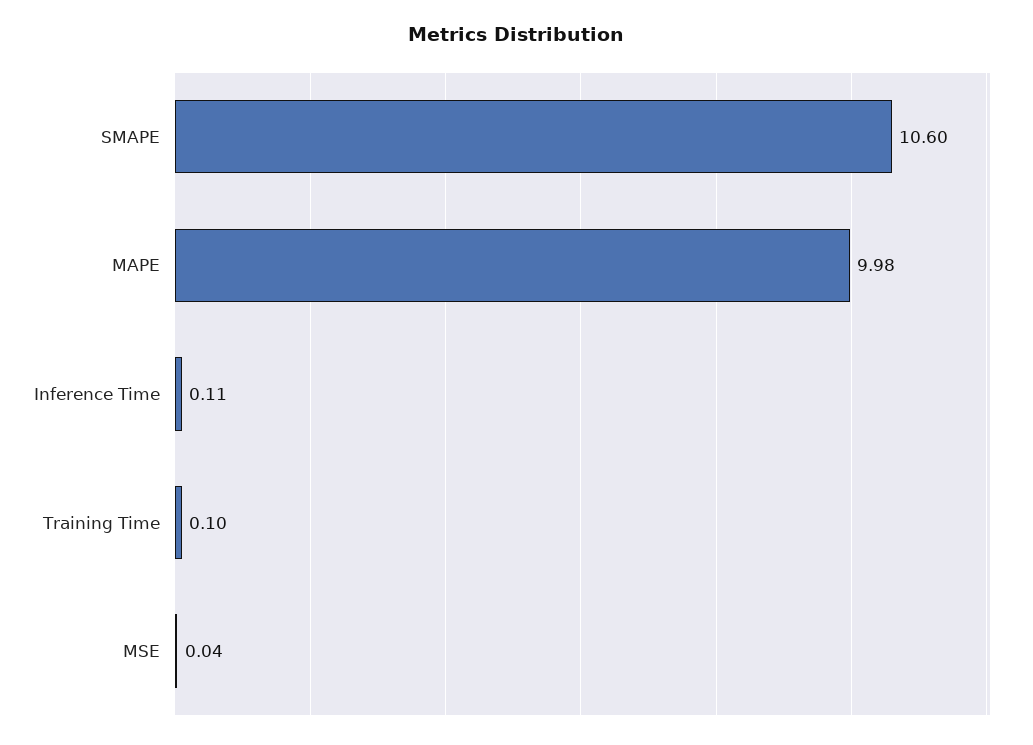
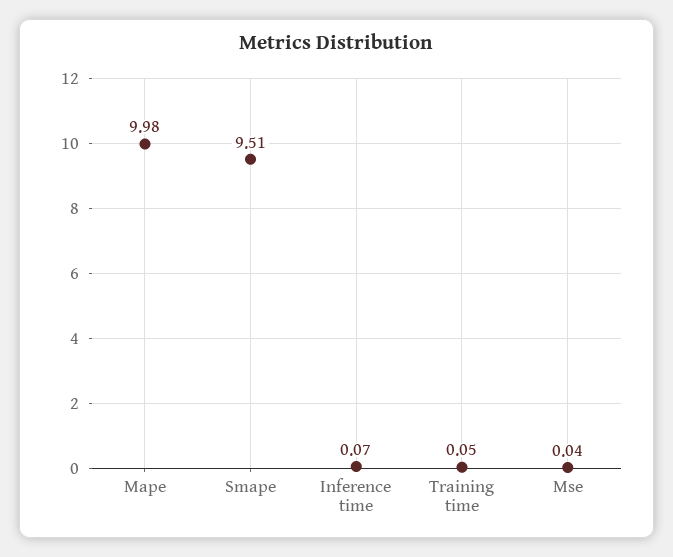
SMAPE: 10.6 -> 9.51
Inference Time: 0.11 -> 0.07
Training Time: 0.1 -> 0.05

